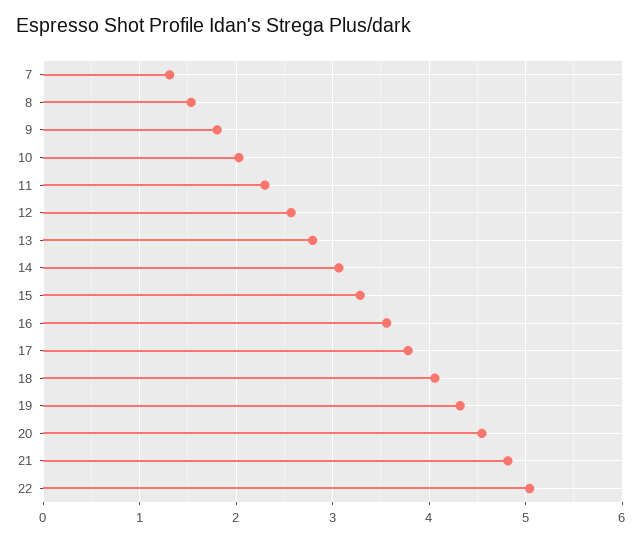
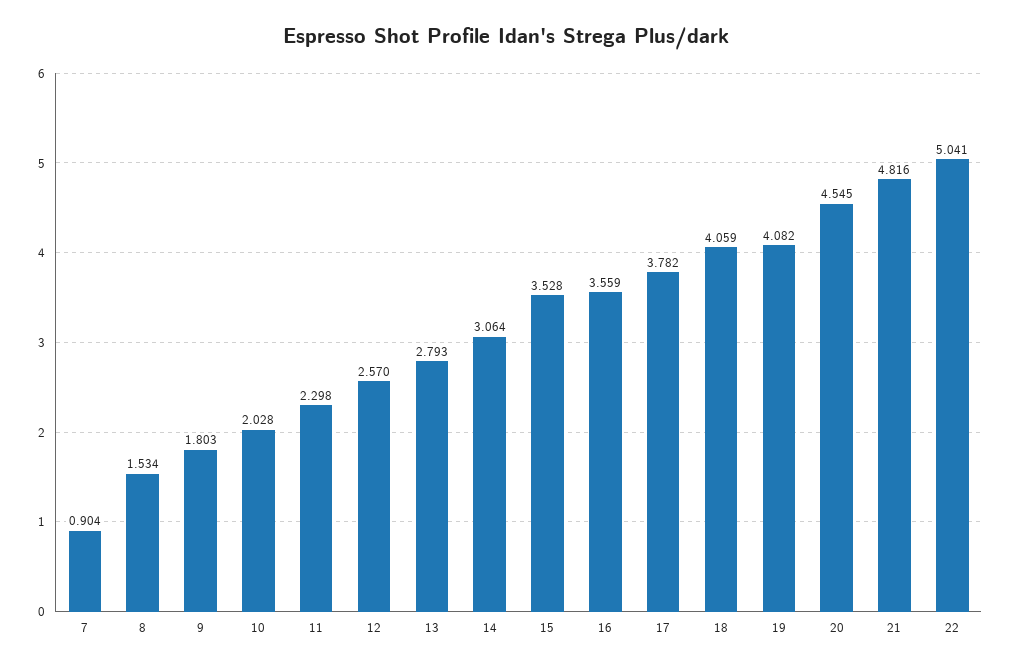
7: 1.3 -> 0.904
15: 3.3 -> 3.528
19: 4.3 -> 4.082

